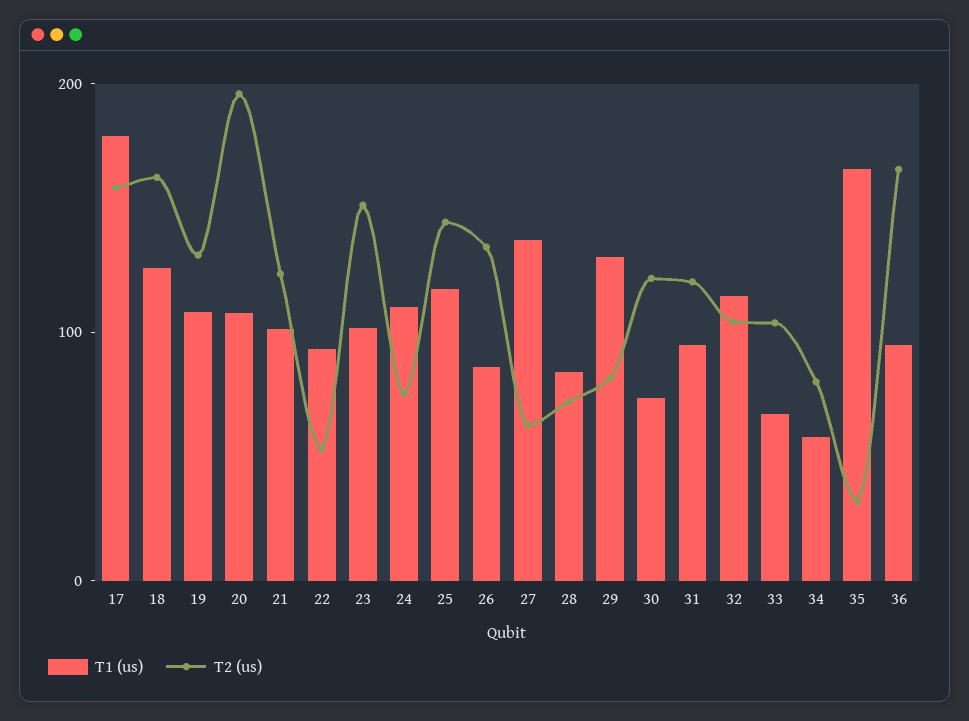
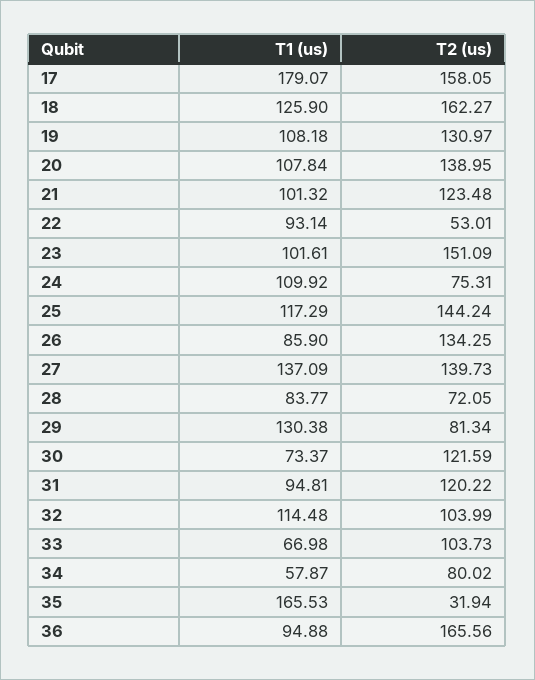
T2 (us), 20: 200 -> 138.95
T2 (us), 27: 60 -> 139.73

